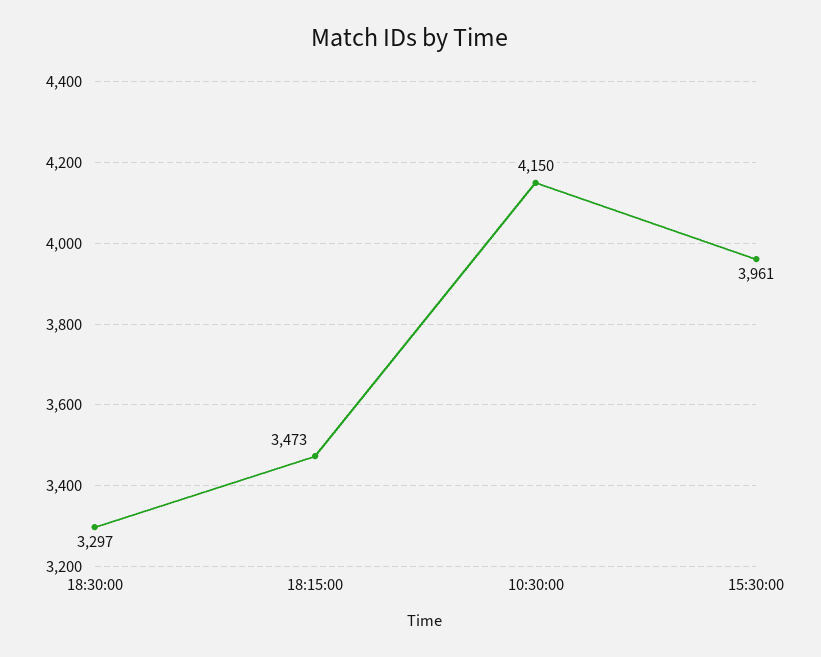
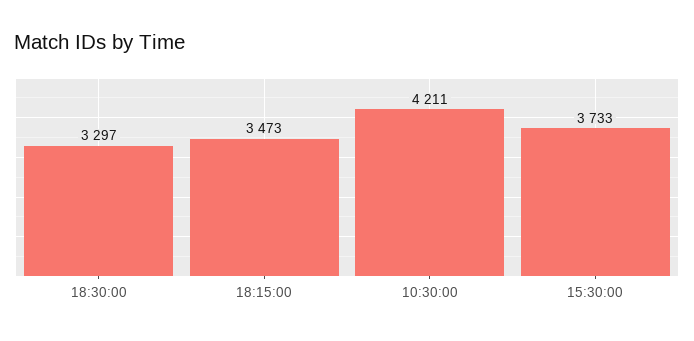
10:30:00: 4150 -> 4211
15:30:00: 3961 -> 3733

